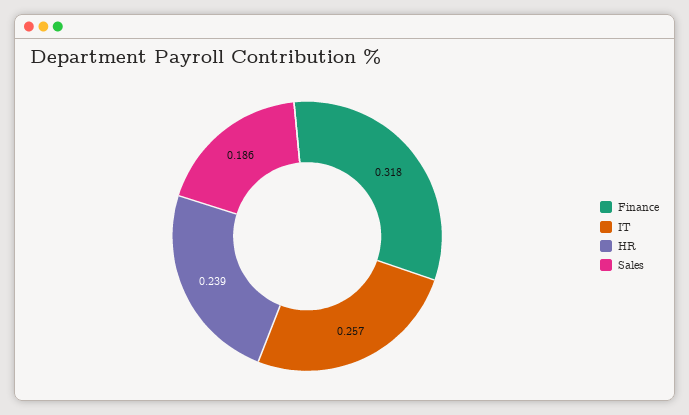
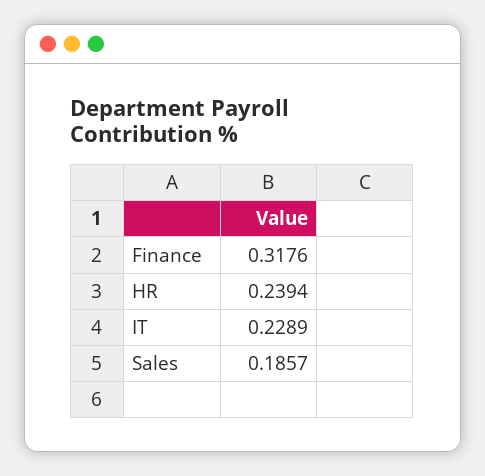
IT: 0.257 -> 0.2289

